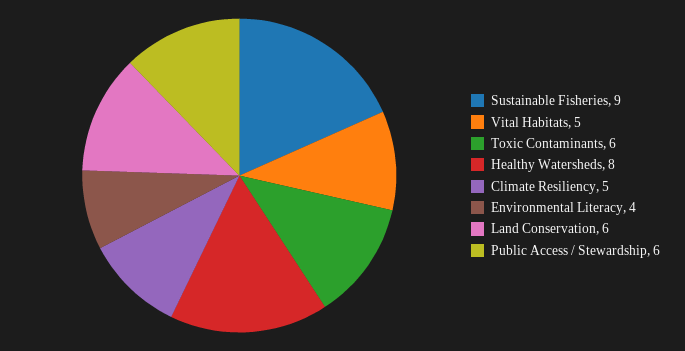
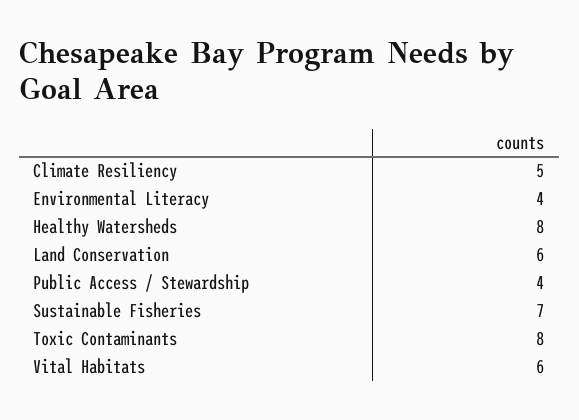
Sustainable Fisheries: 9 -> 7
Vital Habitats: 5 -> 6
Toxic Contaminants: 6 -> 8
Public Access / Stewardship: 6 -> 4

